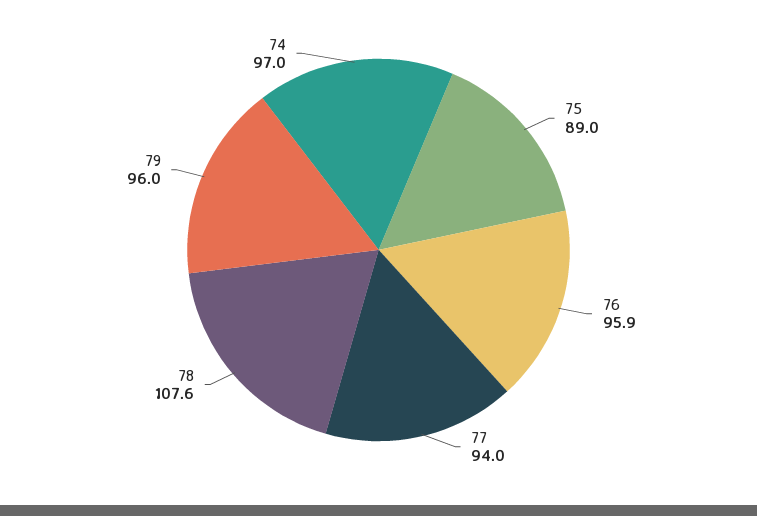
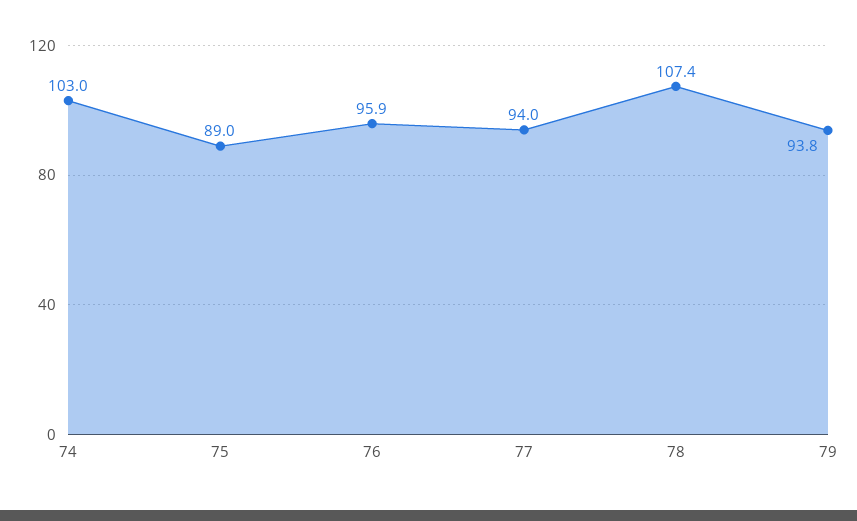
78: 107.6 -> 107.4
79: 96 -> 93.8
74: 97 -> 103

